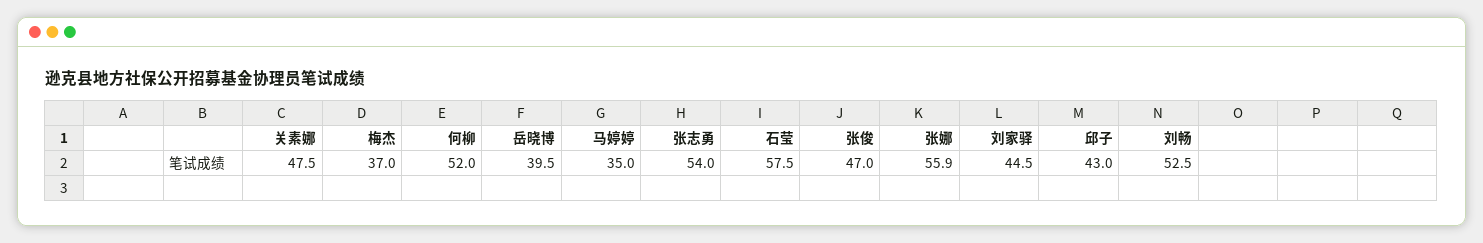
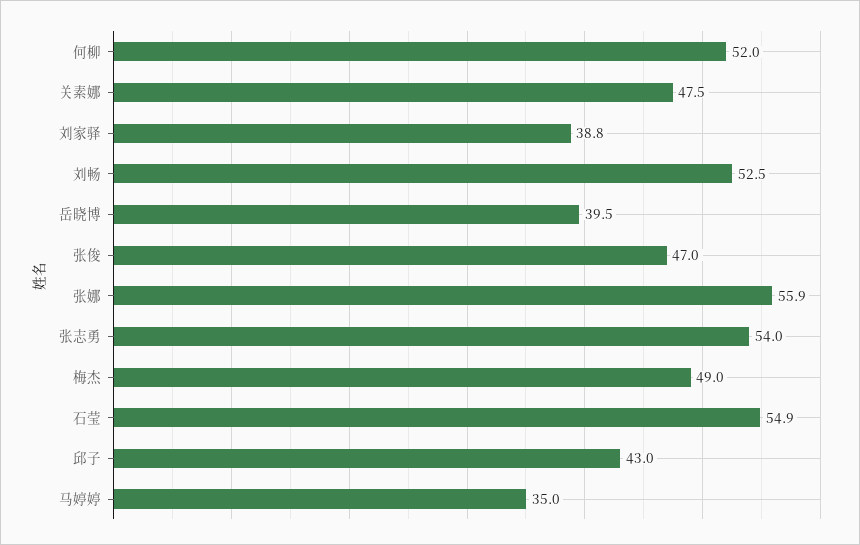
梅杰: 37 -> 49
石莹: 57.5 -> 54.9
刘家驿: 44.5 -> 38.8

